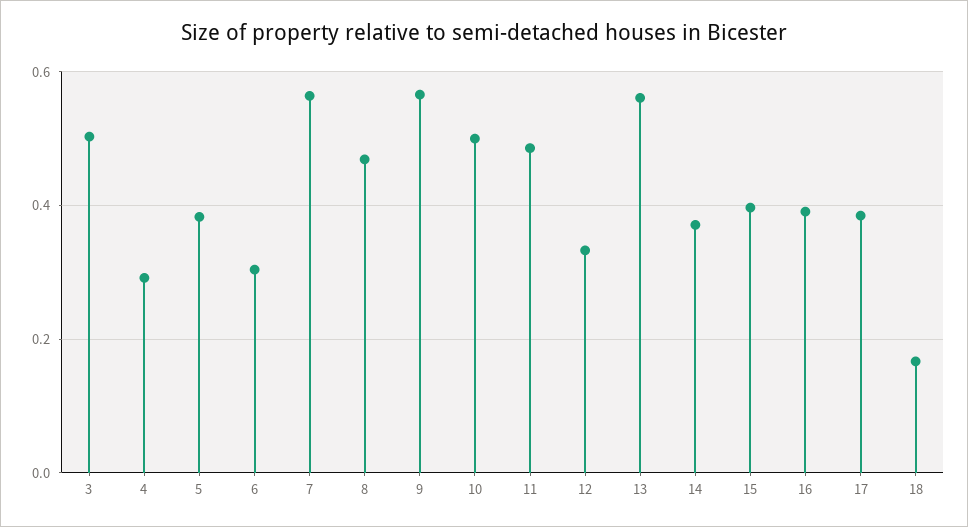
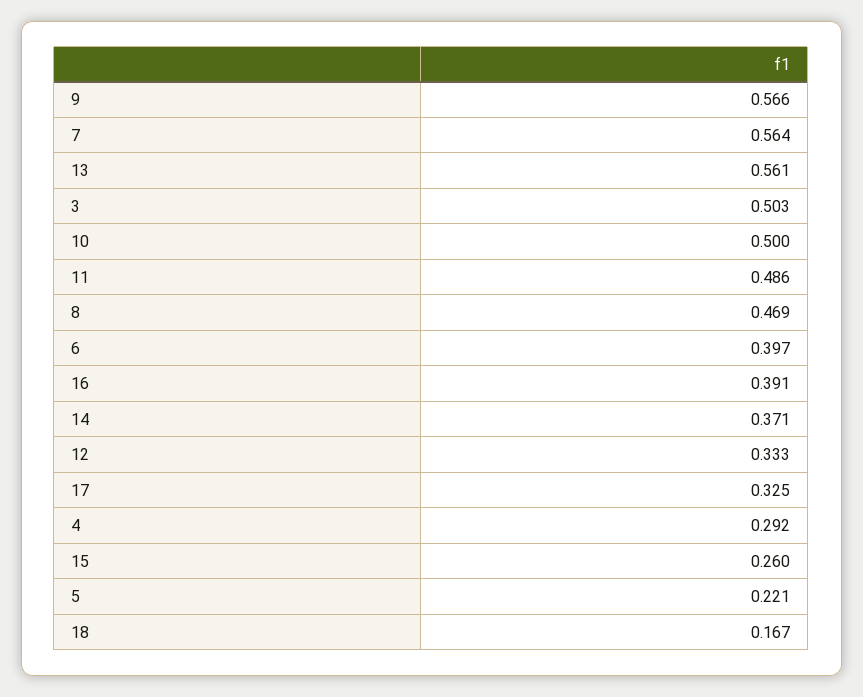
5: 0.38 -> 0.221
6: 0.3 -> 0.397
15: 0.4 -> 0.26
17: 0.38 -> 0.325

